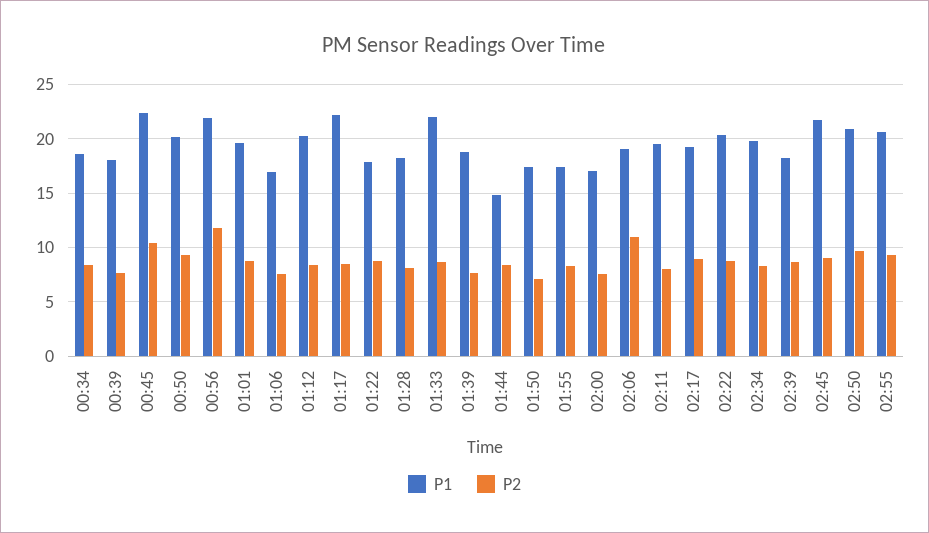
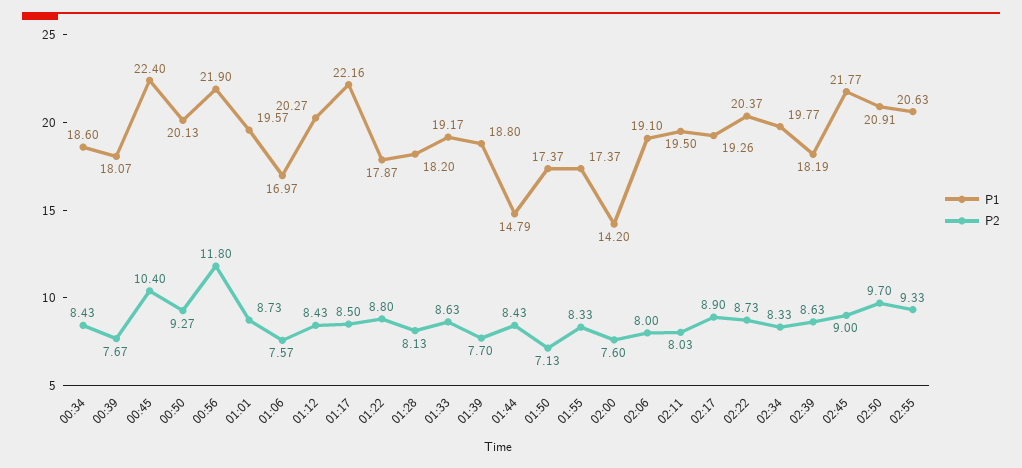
P1, 01:33: 22 -> 19.17
P1, 02:00: 17 -> 14.2
P2, 02:06: 11 -> 8

